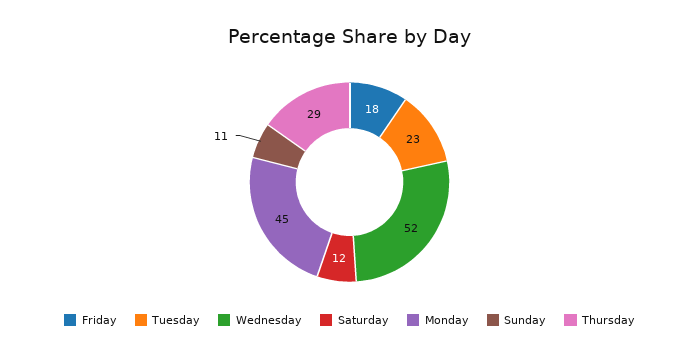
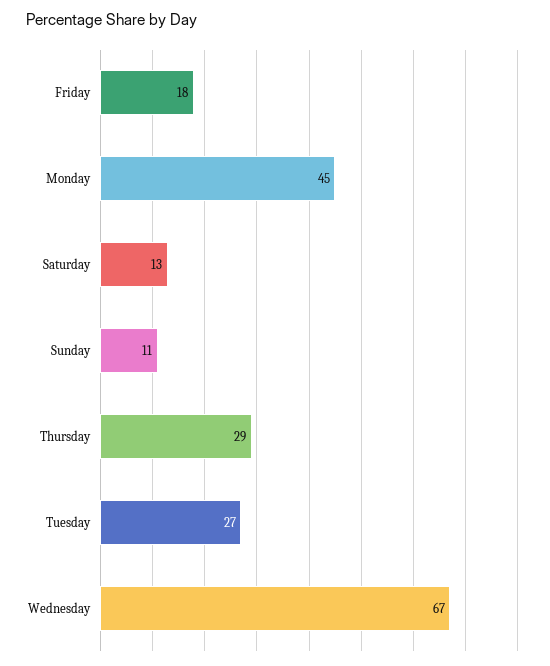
Tuesday: 23 -> 27
Wednesday: 52 -> 67
Saturday: 12 -> 13

